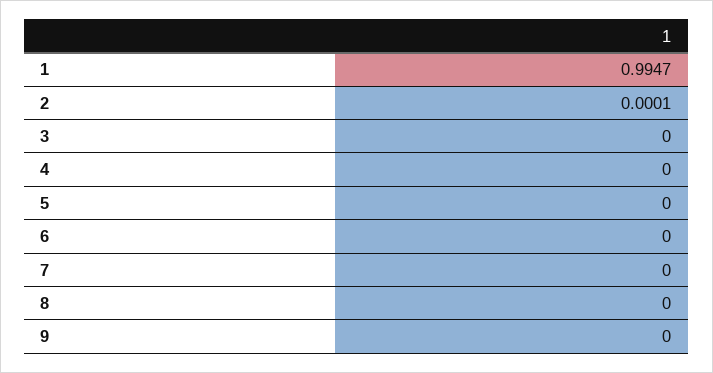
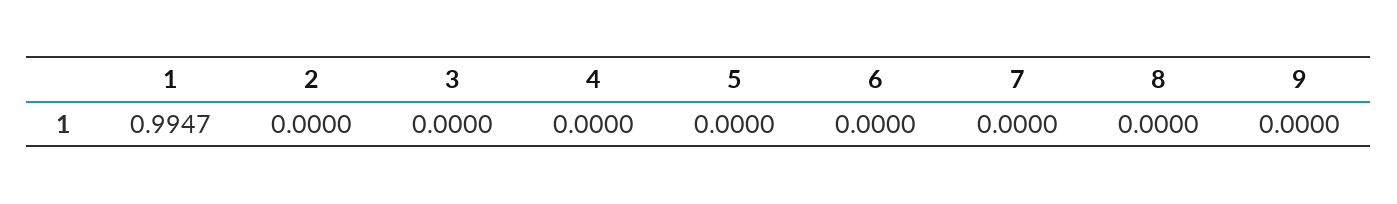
2: 0.0001 -> 0

